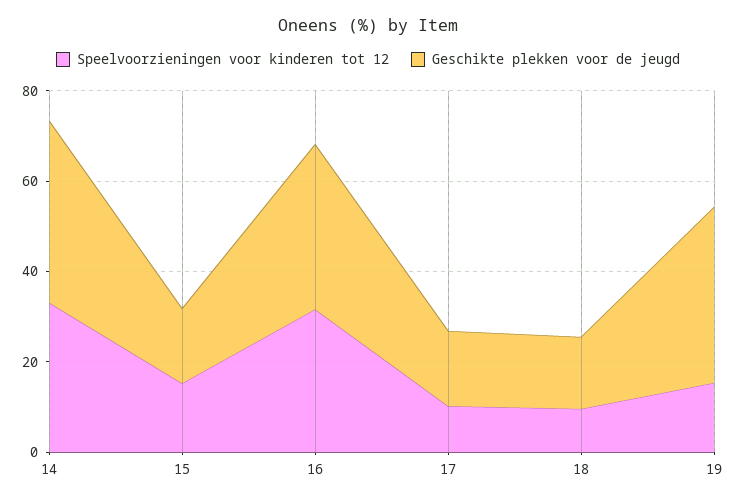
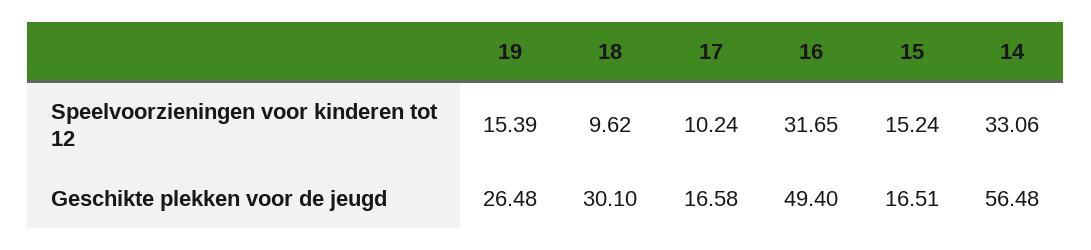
Geschikte plekken voor de jeugd, 14: 40 -> 56.48
Geschikte plekken voor de jeugd, 16: 35 -> 49.4
Geschikte plekken voor de jeugd, 18: 15 -> 30.1
Geschikte plekken voor de jeugd, 19: 40 -> 26.48

